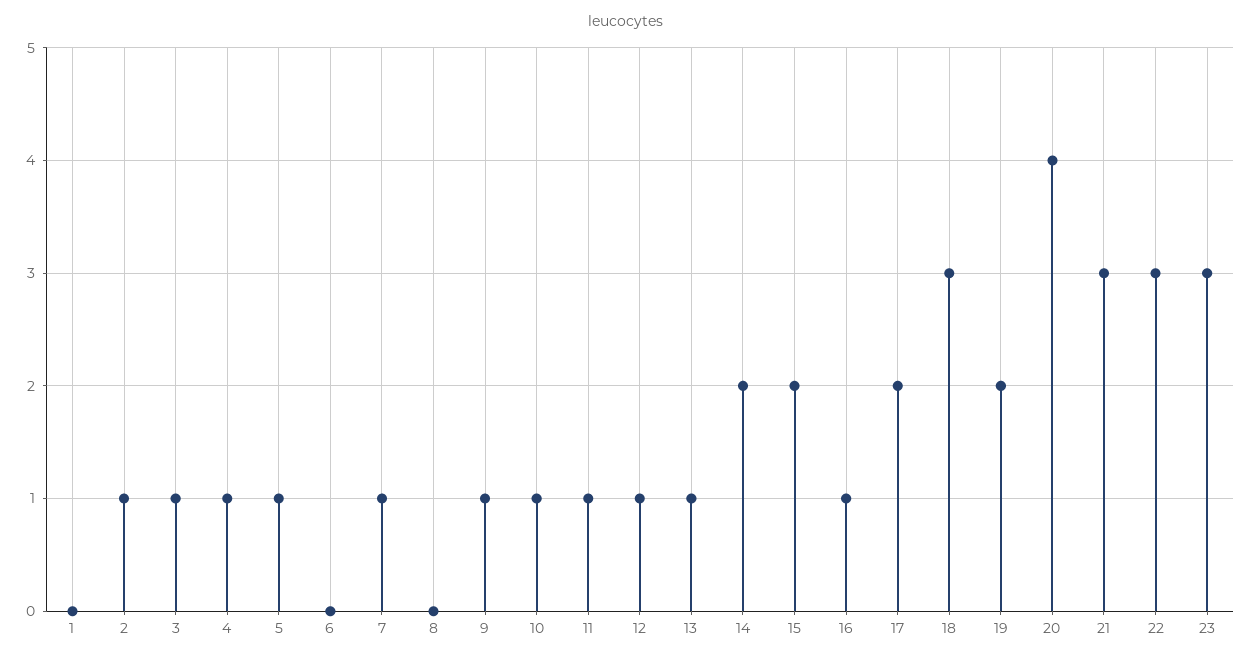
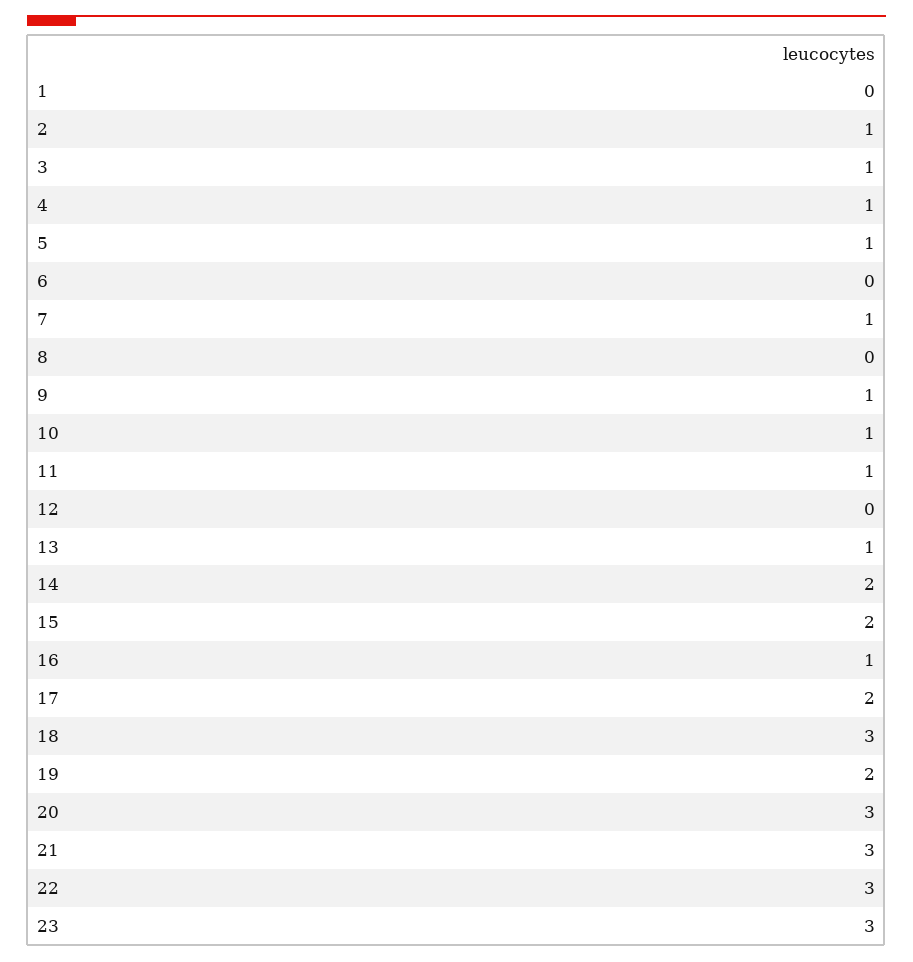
12: 1 -> 0
20: 4 -> 3

